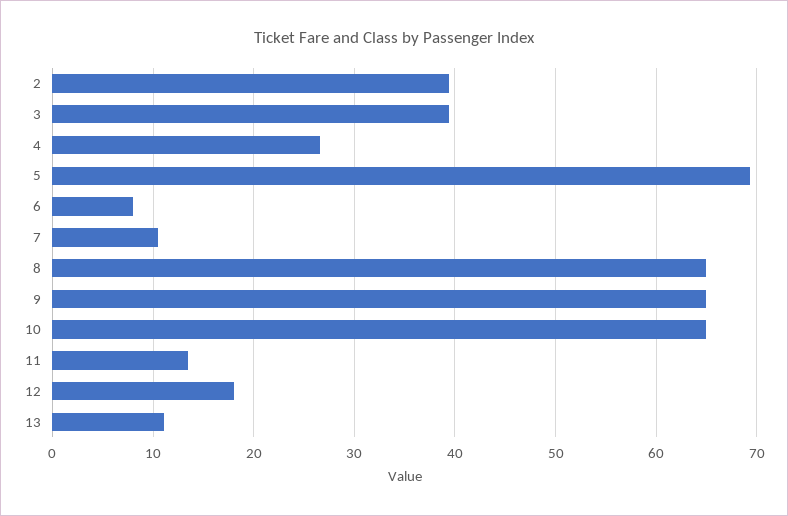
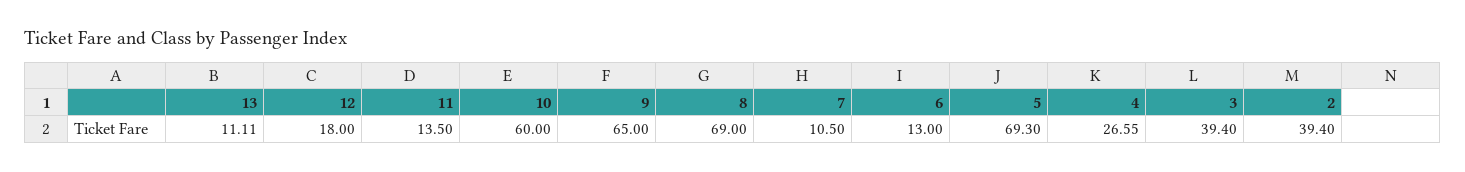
6: 8 -> 13
8: 65 -> 69
10: 65 -> 60

